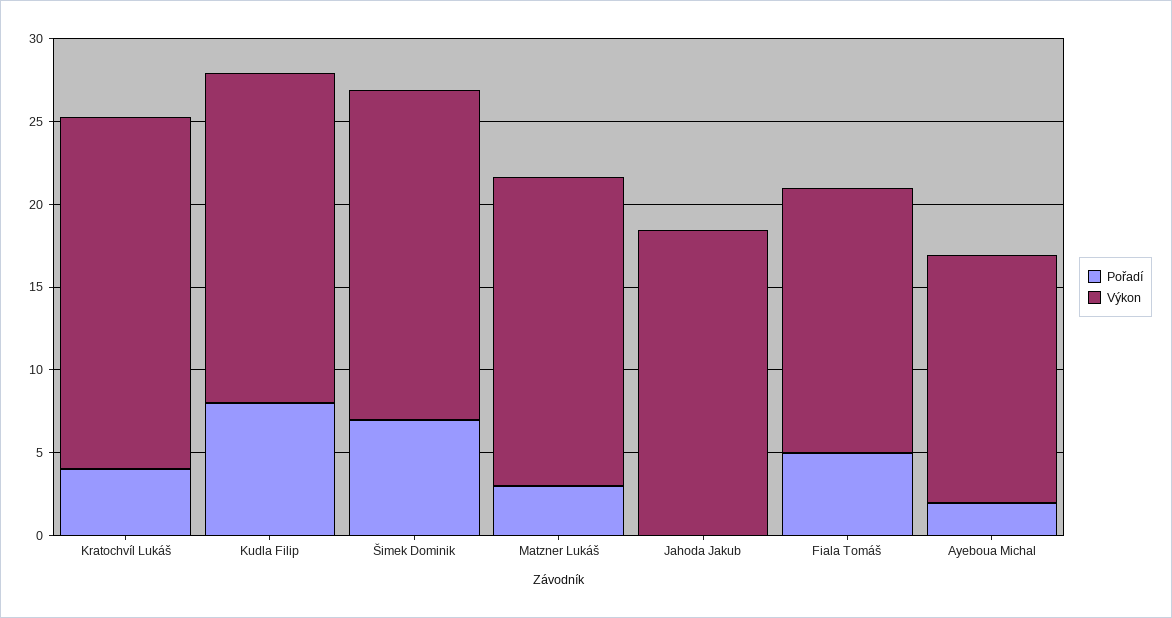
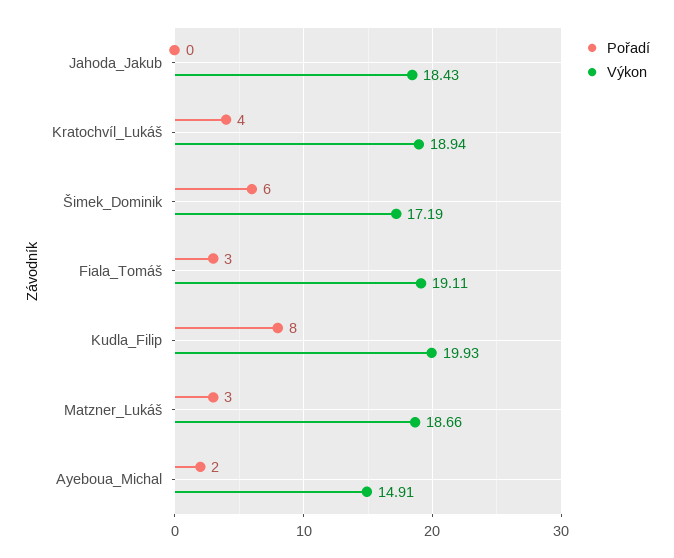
Výkon, Kratochvíl Lukáš: 21 -> 18.94
Pořadí, Šimek Dominik: 7 -> 6
Výkon, Šimek Dominik: 20 -> 17.19
Pořadí, Fiala Tomáš: 5 -> 3
Výkon, Fiala Tomáš: 16 -> 19.11

